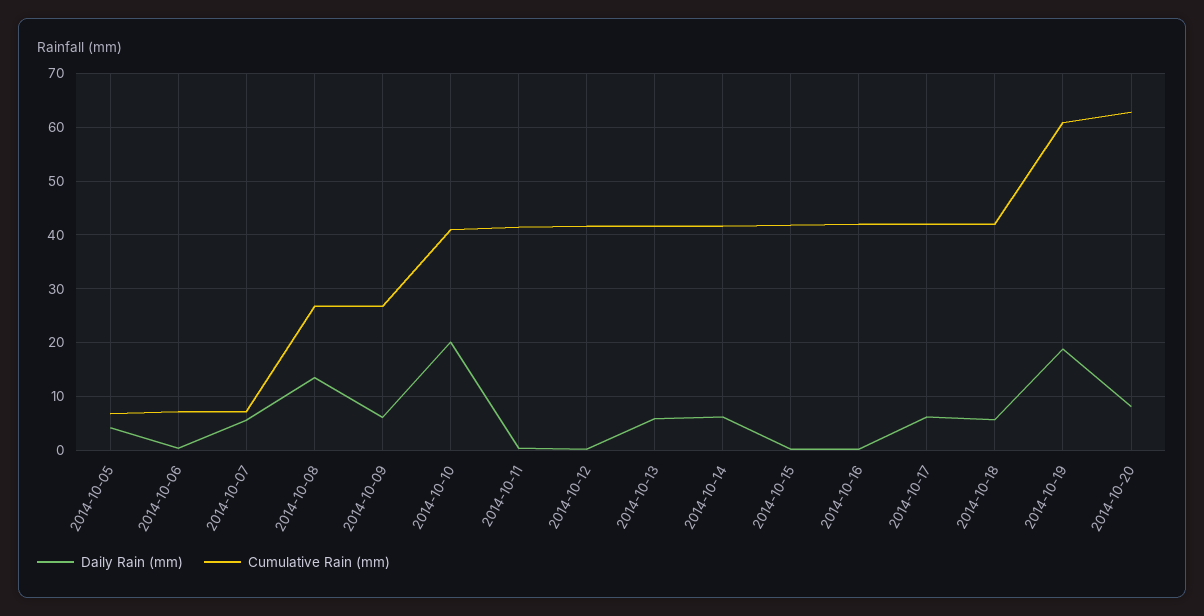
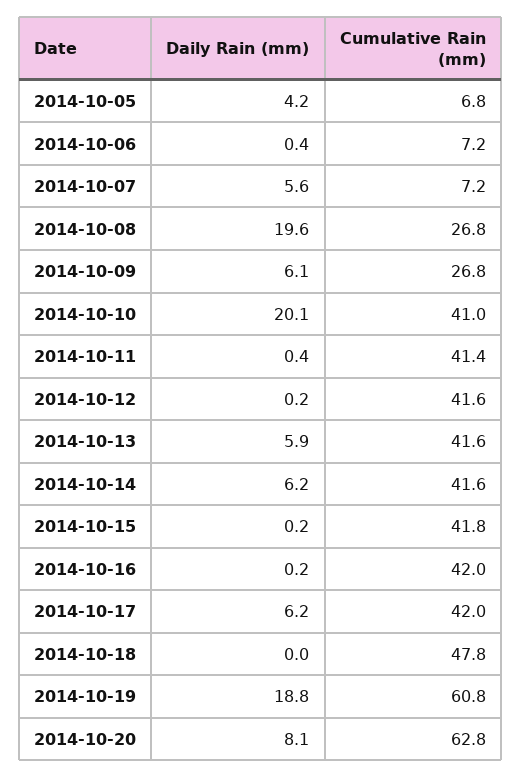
Daily Rain (mm), 2014-10-08: 14 -> 19.6
Daily Rain (mm), 2014-10-18: 6 -> 0
Cumulative Rain (mm), 2014-10-18: 42 -> 47.8

